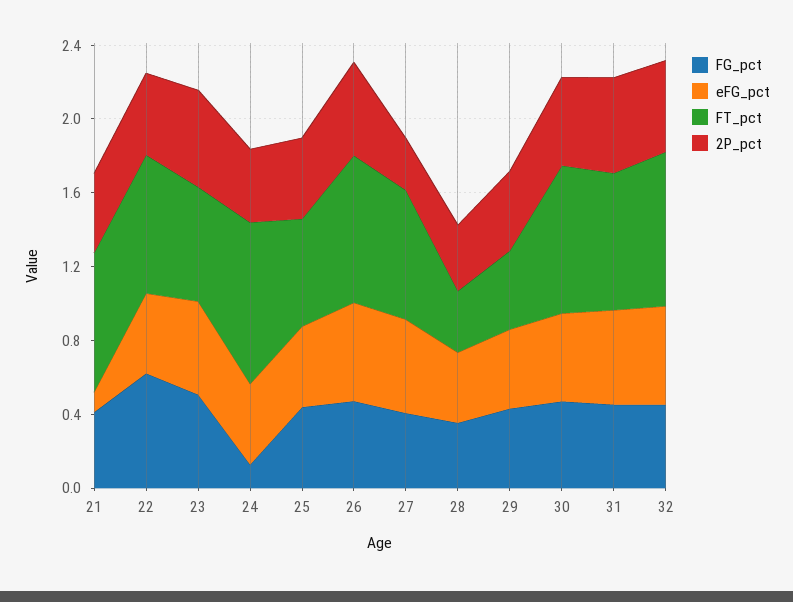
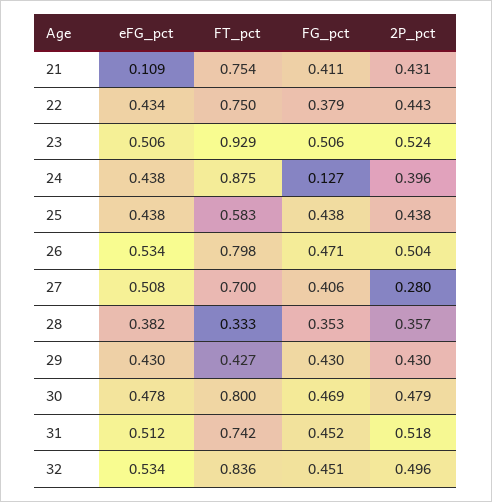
FG_pct, 22: 0.6 -> 0.379
FT_pct, 23: 0.6 -> 0.929

